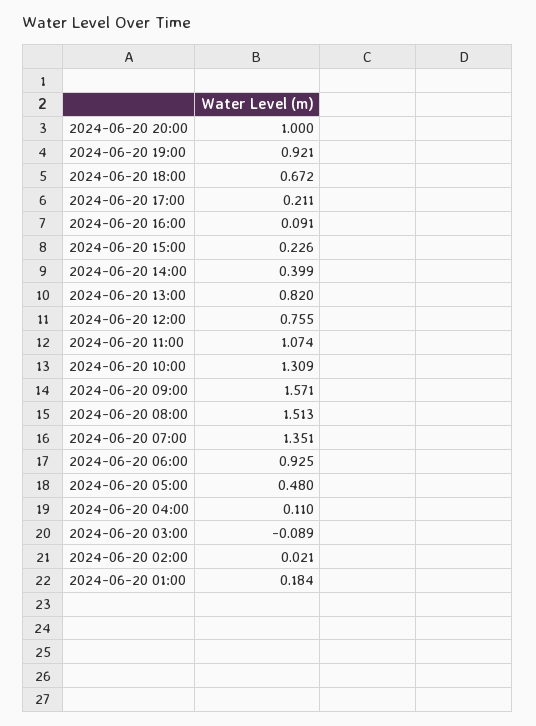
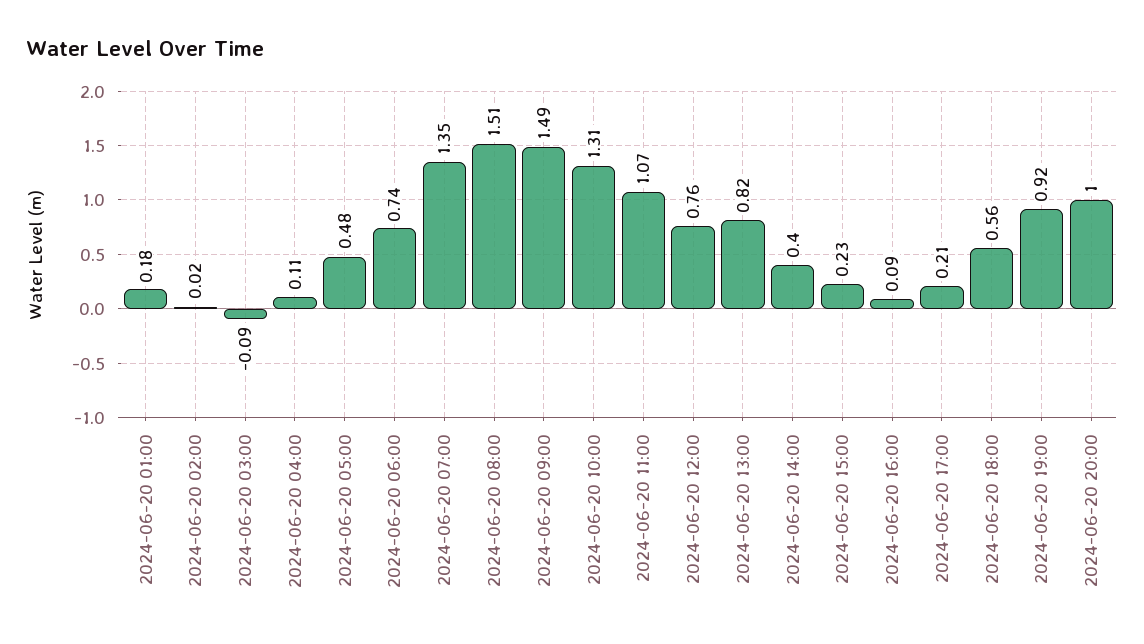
2024-06-20 18:00: 0.672 -> 0.56
2024-06-20 09:00: 1.571 -> 1.49
2024-06-20 06:00: 0.925 -> 0.74

